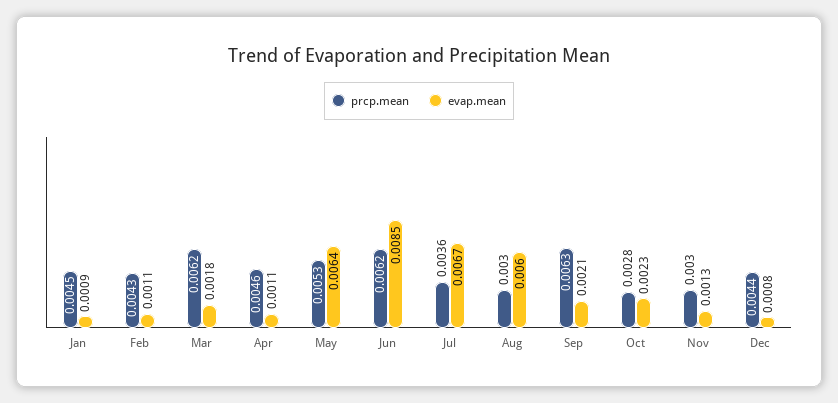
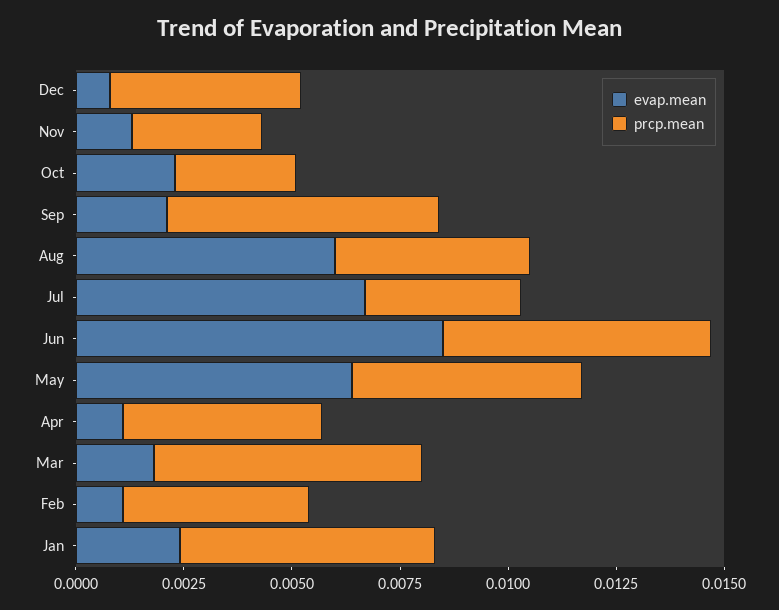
prcp.mean, Jan: 0.0045 -> 0.006
evap.mean, Jan: 0.0009 -> 0.0025
prcp.mean, Aug: 0.003 -> 0.0045

